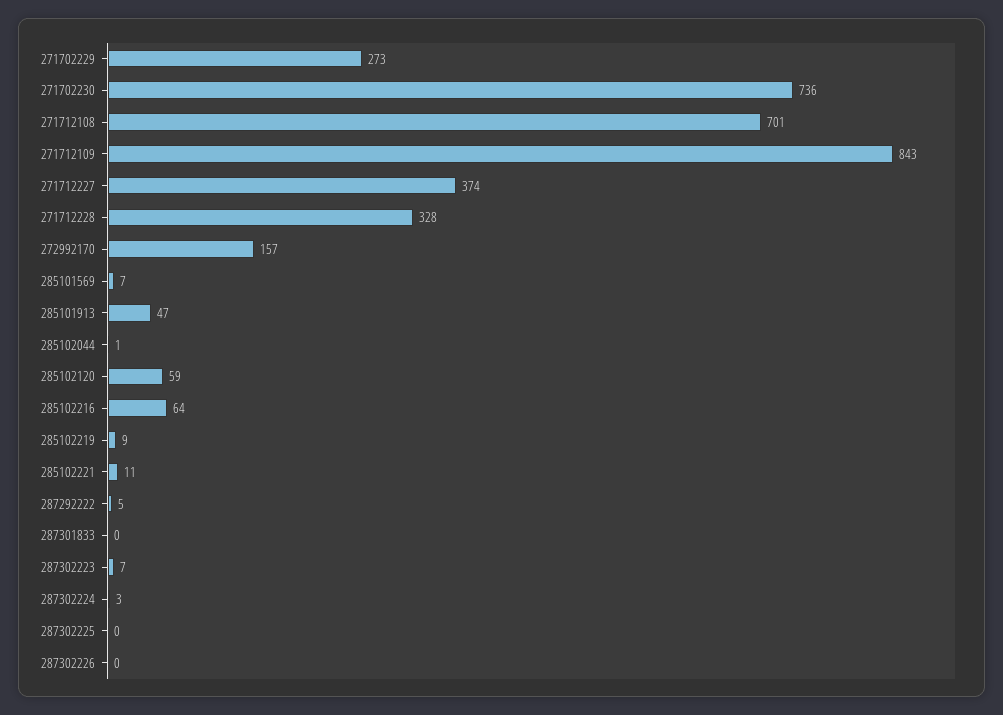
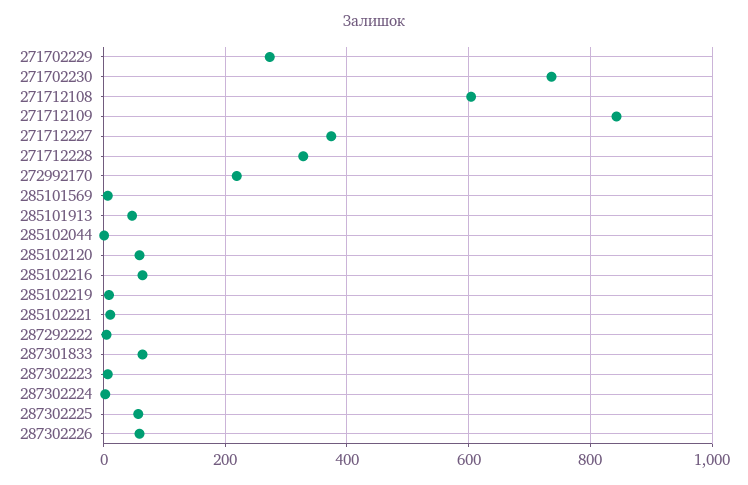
271712108: 701 -> 600
272992170: 157 -> 220
287301833: 0 -> 60
287302225: 0 -> 60
287302226: 0 -> 60

